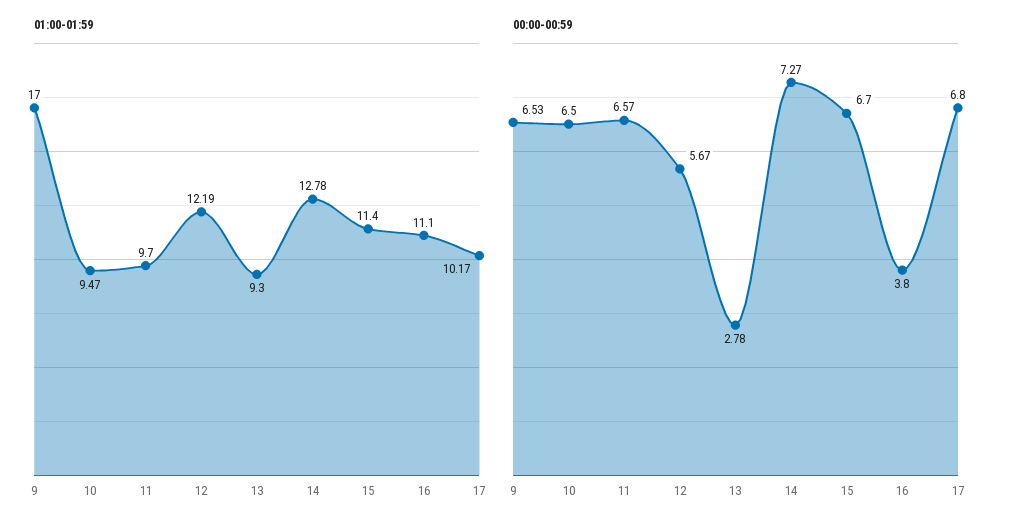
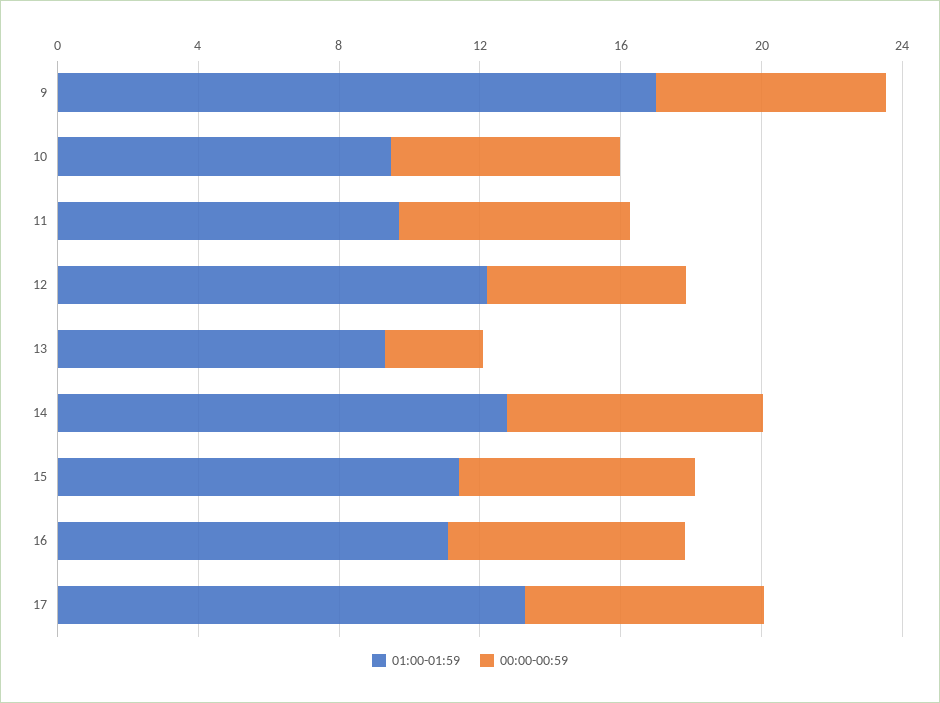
01:00-01:59, 17: 10.17 -> 13
00:00-00:59, 16: 3.8 -> 7

